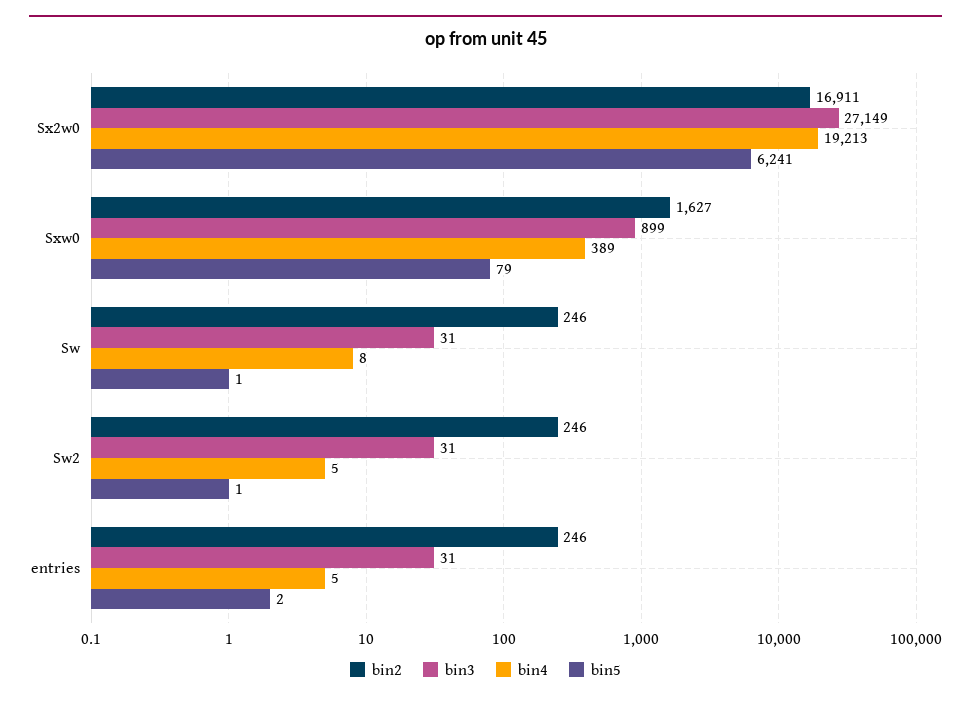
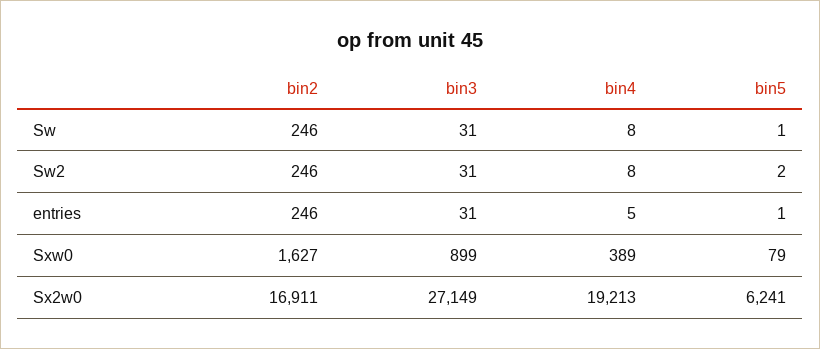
bin4, Sw2: 5 -> 8
bin5, Sw2: 1 -> 2
bin5, entries: 2 -> 1

